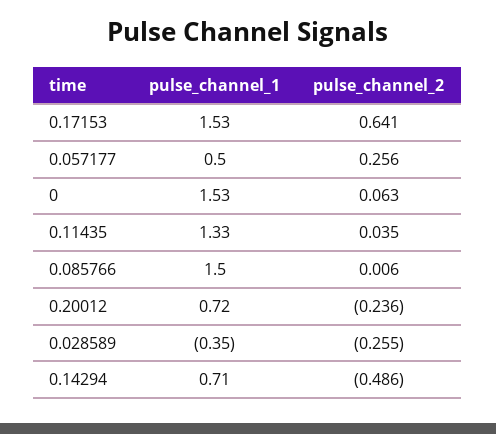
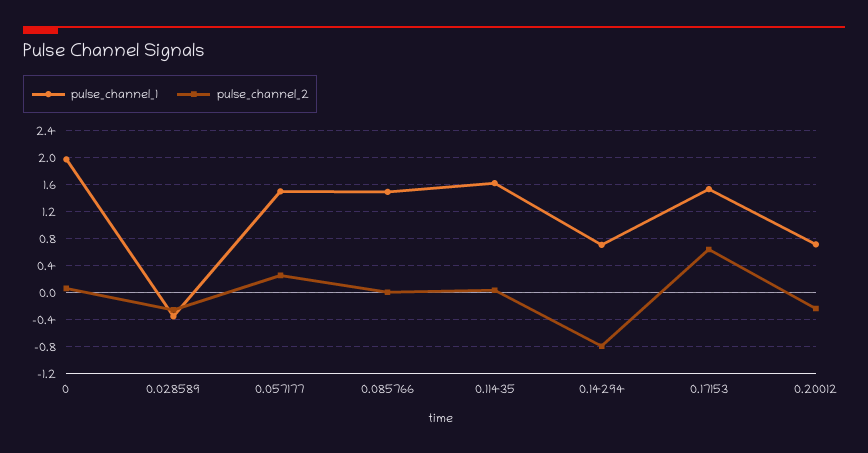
pulse_channel_1, 0.057177: 0.5 -> 1.5
pulse_channel_1, 0: 1.53 -> 2
pulse_channel_1, 0.11435: 1.33 -> 1.6
pulse_channel_2, 0.14294: -0.486 -> -0.8

